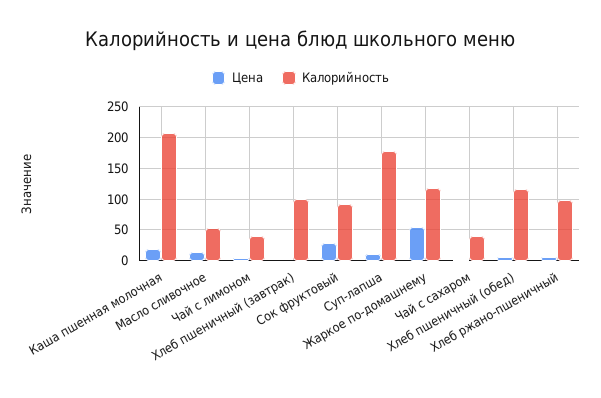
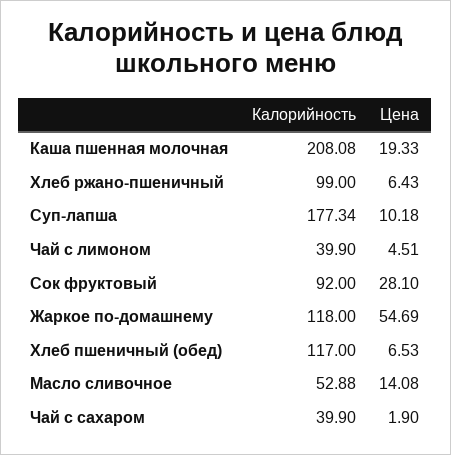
Цена, Хлеб пшеничный (завтрак): 0 -> none
Калорийность, Хлеб пшеничный (завтрак): 100 -> none

